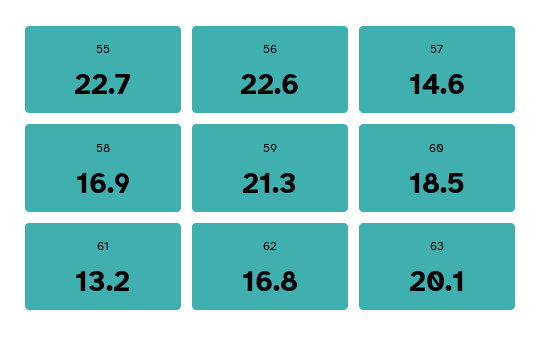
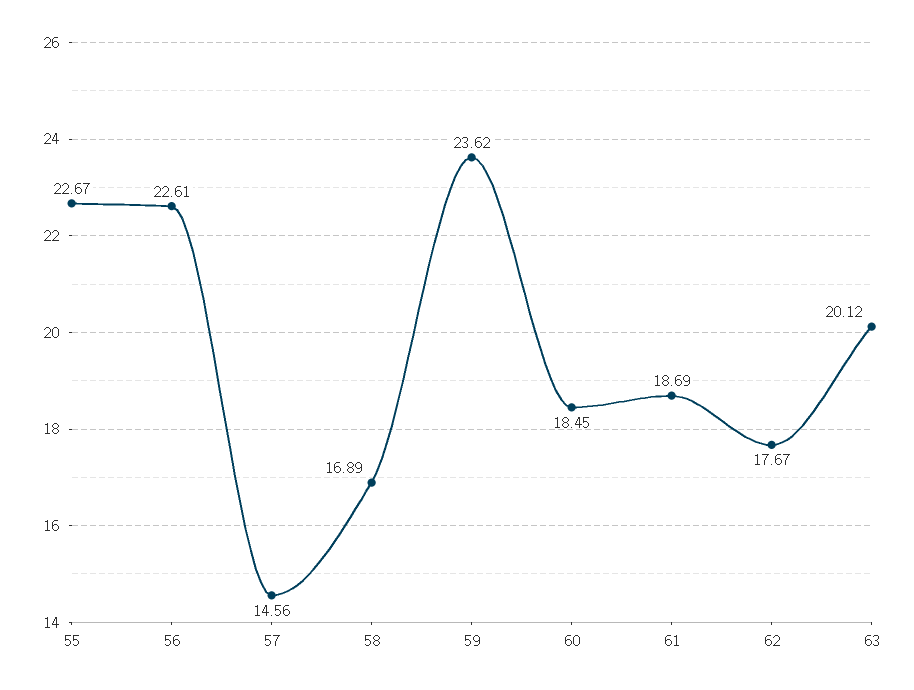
59: 21.3 -> 23.62
61: 13.2 -> 18.69
62: 16.8 -> 17.67

